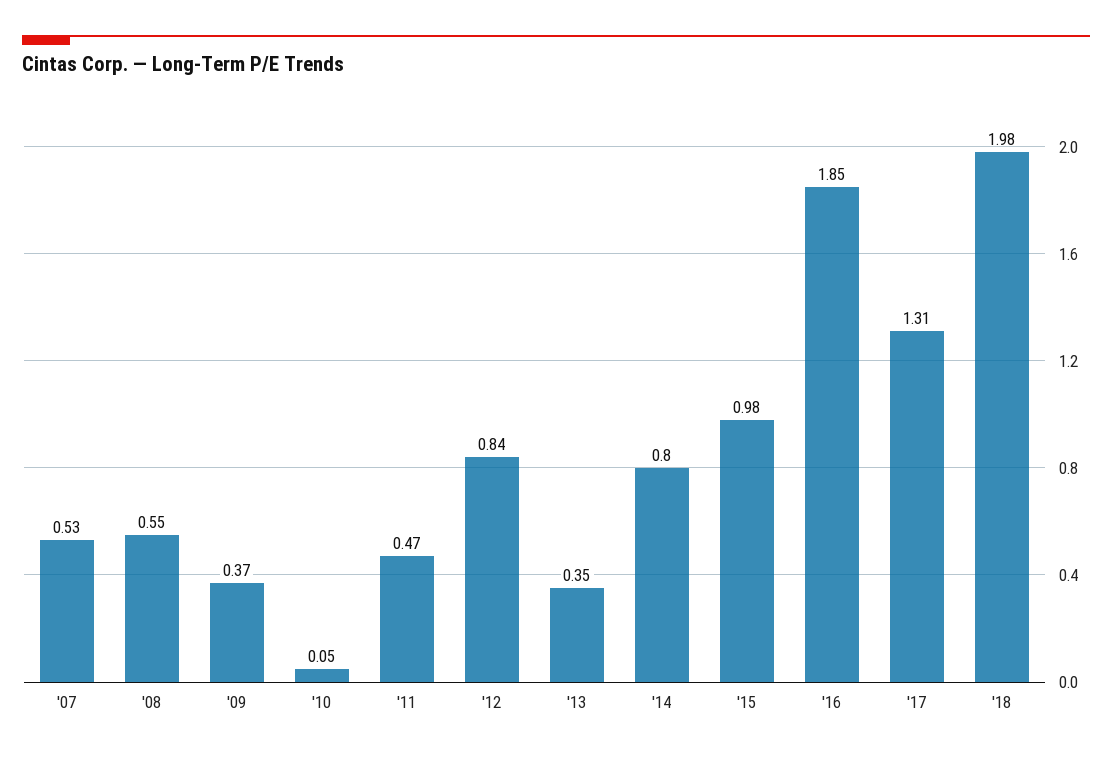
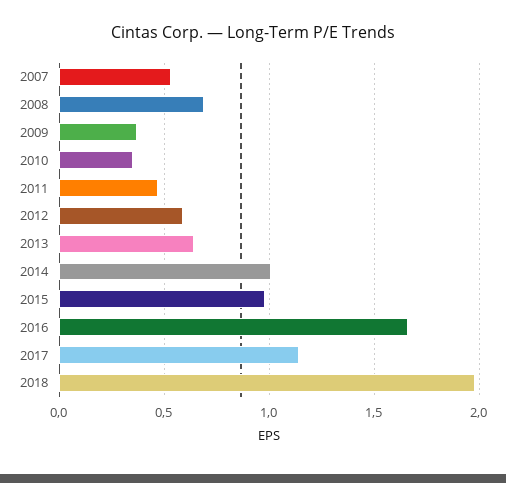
'08: 0.55 -> 0.7
'10: 0.05 -> 0.35
'12: 0.84 -> 0.6
'13: 0.35 -> 0.65
'14: 0.8 -> 1
'16: 1.85 -> 1.65
'17: 1.31 -> 1.15

